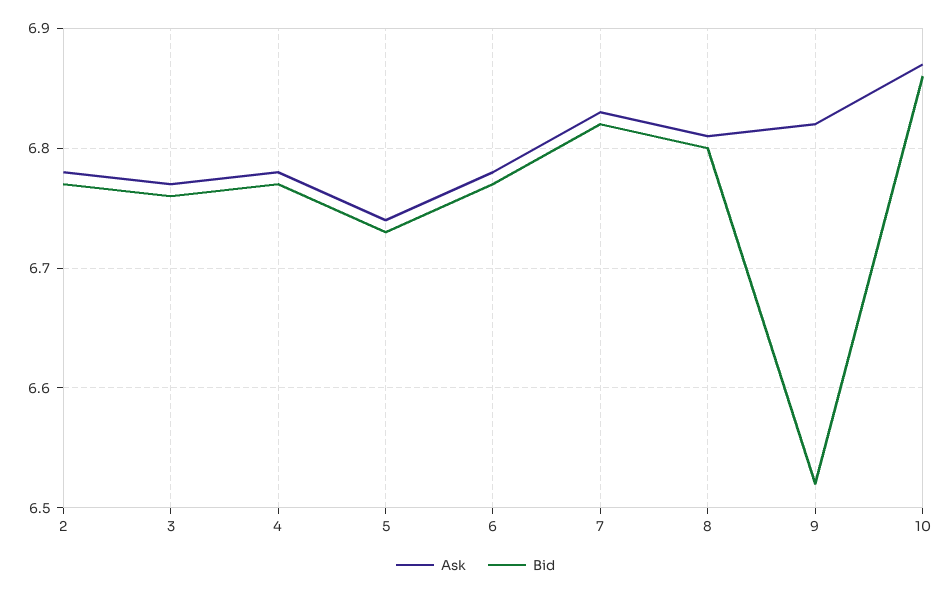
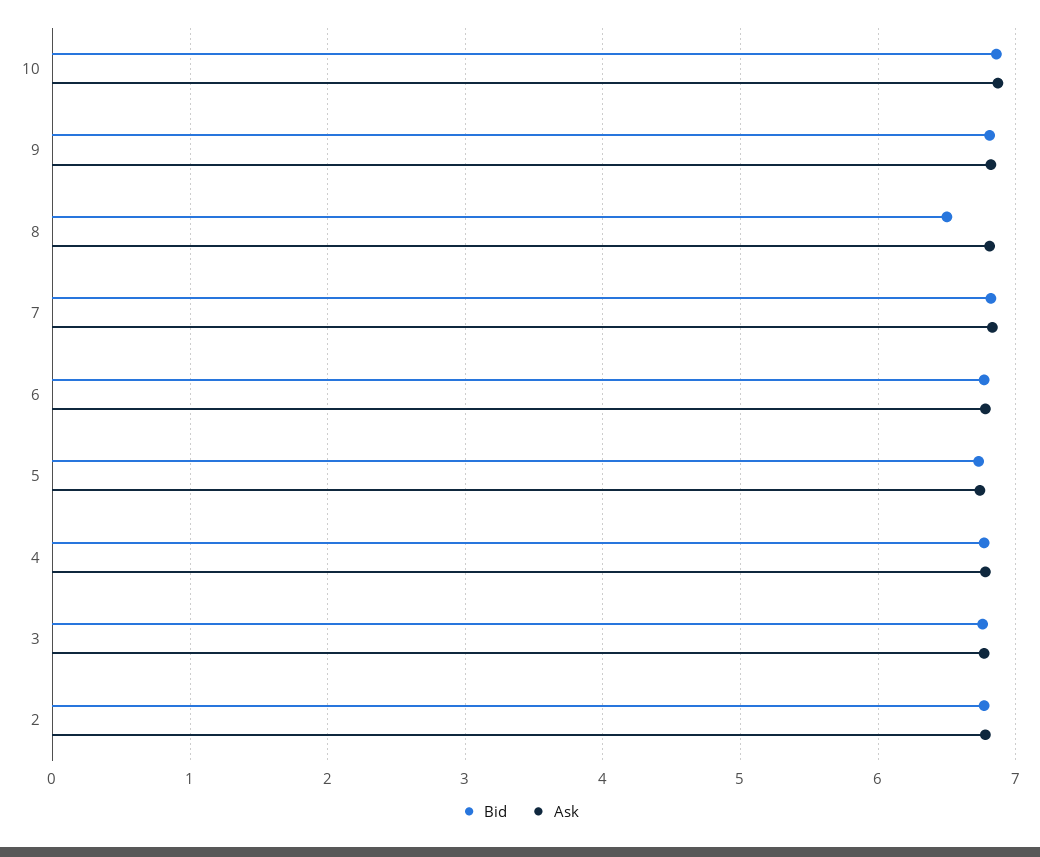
Bid, 8: 6.8 -> 6.5
Bid, 9: 6.52 -> 6.8

